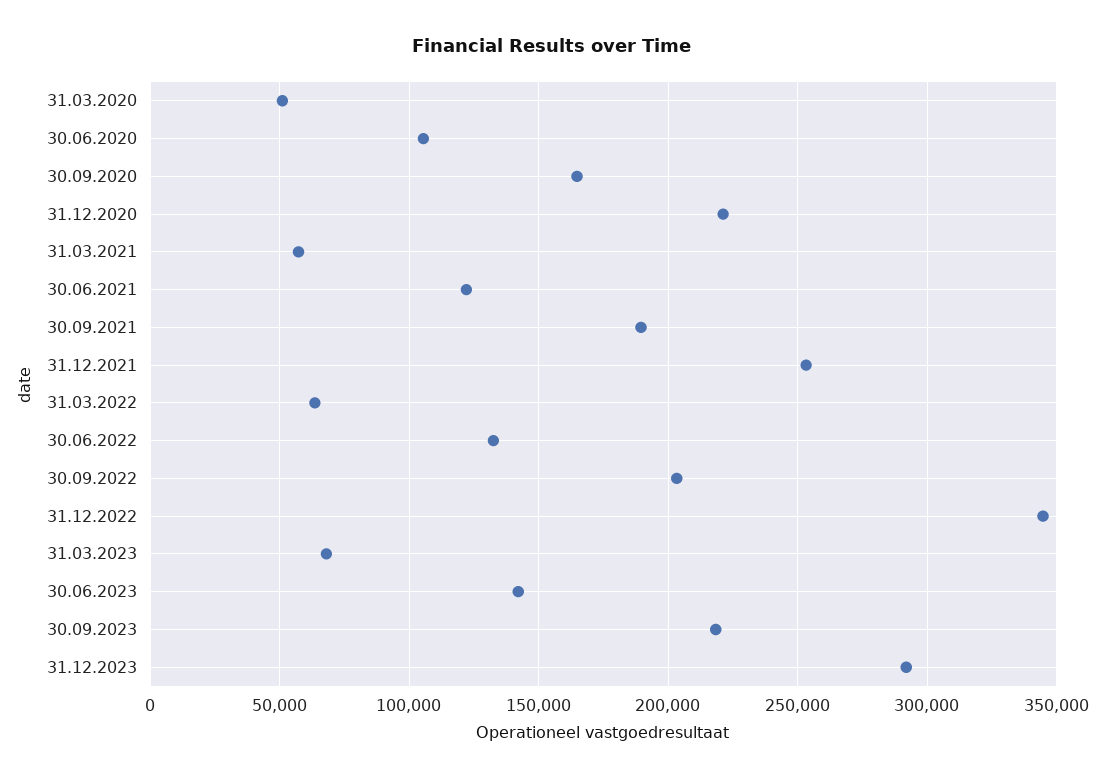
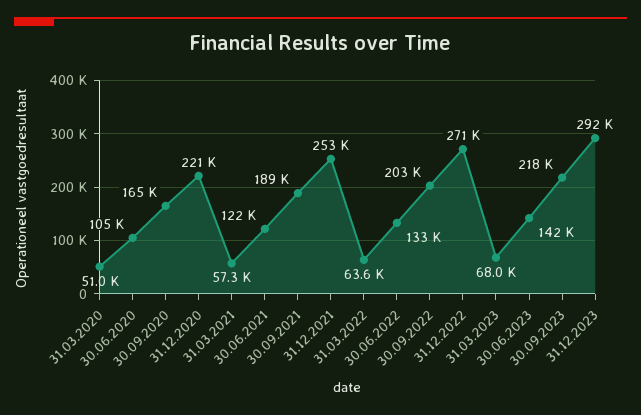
31.12.2022: 345000 -> 271000

